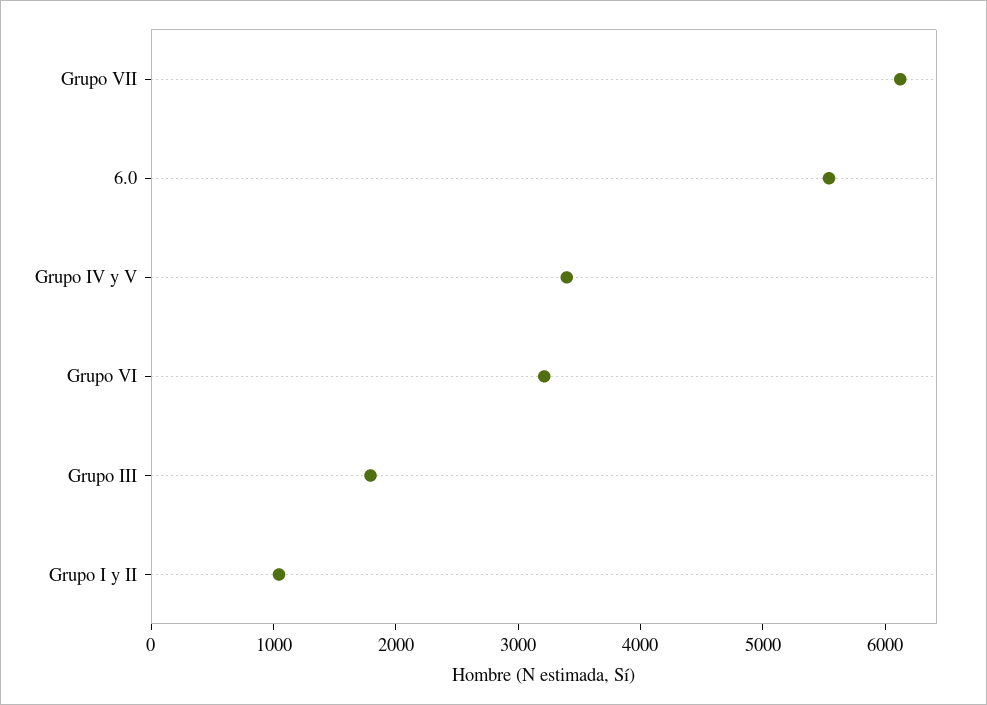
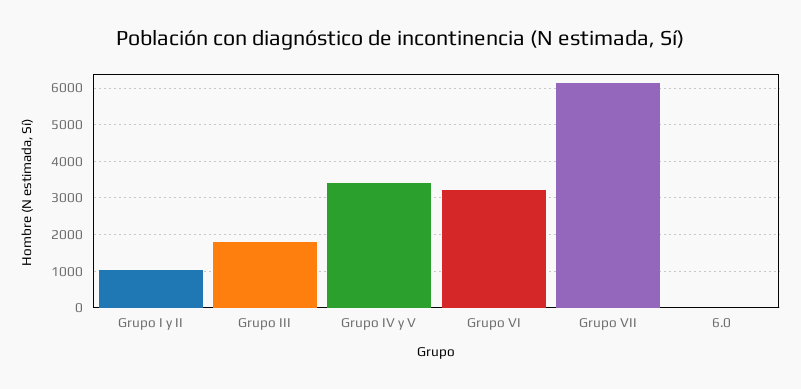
6.0: 5600 -> 0

